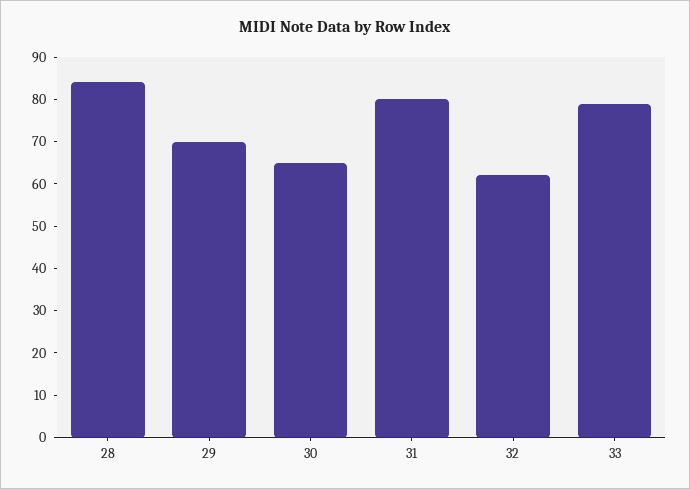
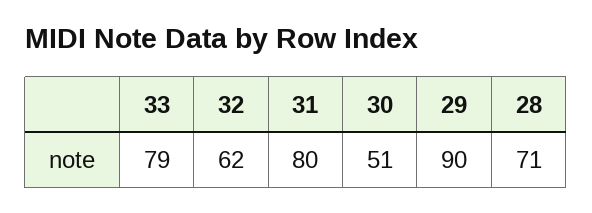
28: 85 -> 71
29: 70 -> 90
30: 65 -> 51

